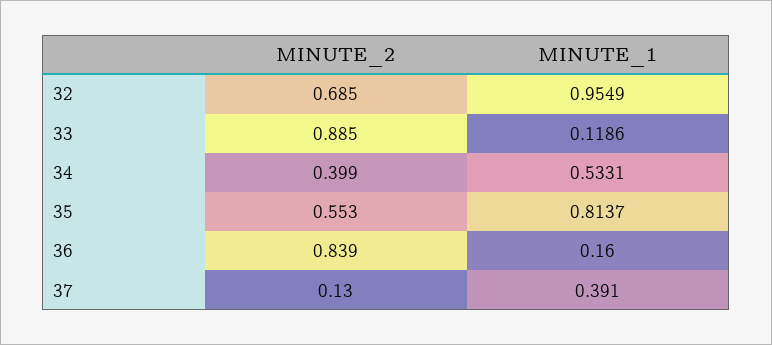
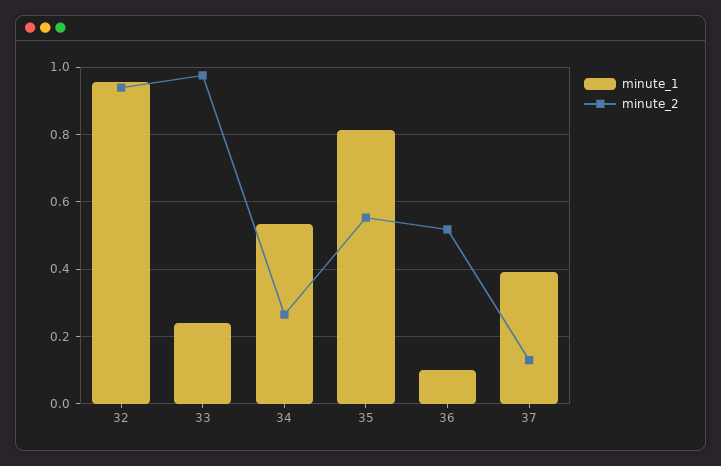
MINUTE_2, 32: 0.685 -> 0.94
MINUTE_2, 33: 0.885 -> 0.98
MINUTE_1, 33: 0.1186 -> 0.24
MINUTE_2, 34: 0.399 -> 0.26
MINUTE_2, 36: 0.839 -> 0.52
MINUTE_1, 36: 0.16 -> 0.1

